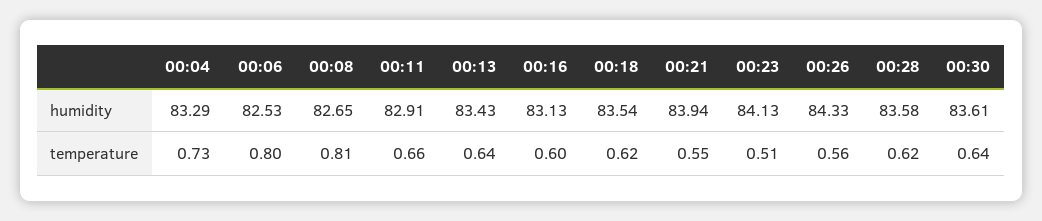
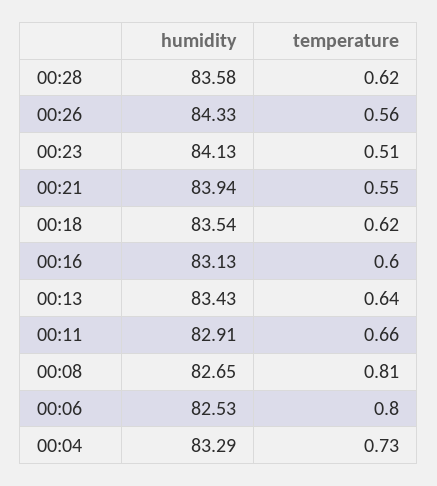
00:30, humidity: 83.61 -> none
00:30, temperature: 0.64 -> none

